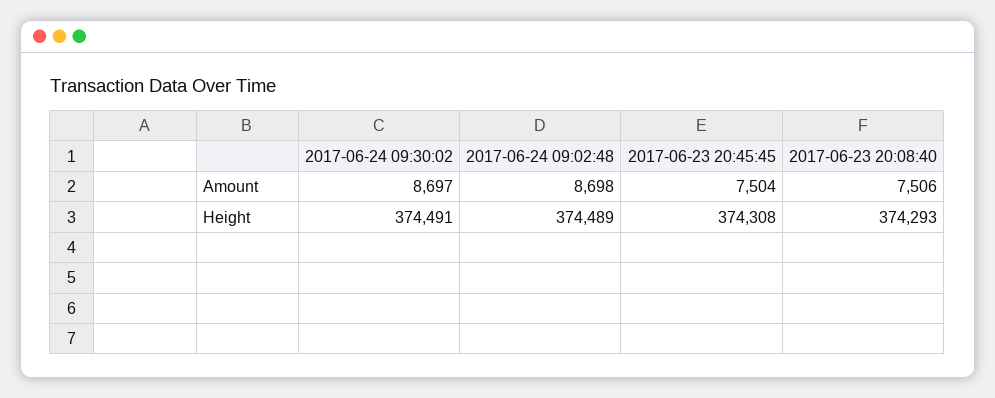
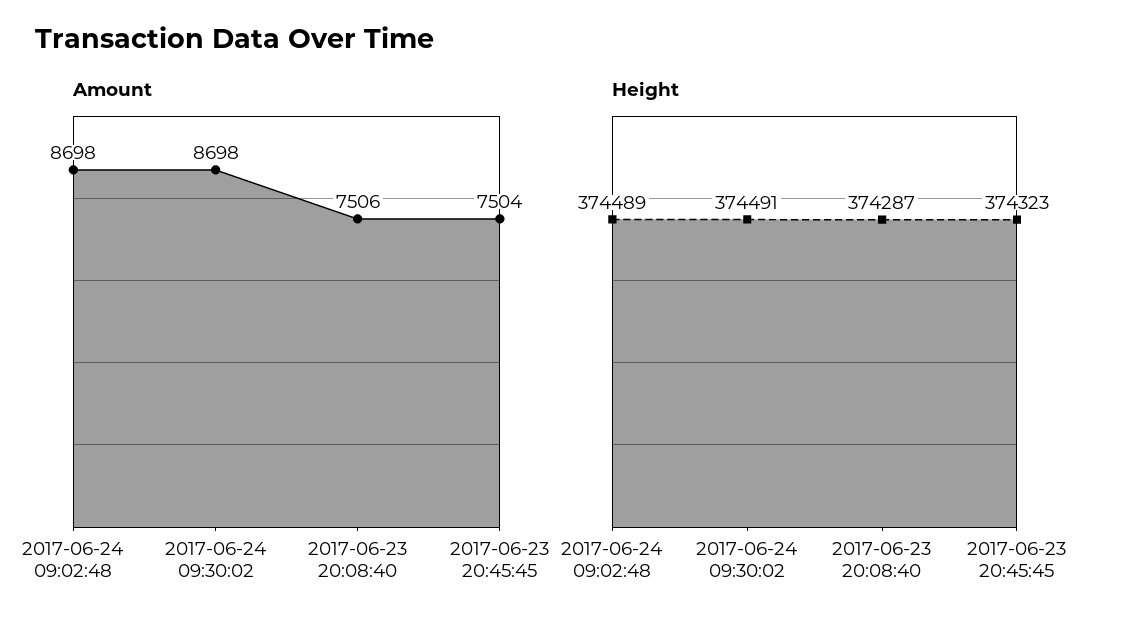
Amount, 2017-06-24 09:30:02: 8697 -> 8698
Height, 2017-06-23 20:45:45: 374308 -> 374323
Height, 2017-06-23 20:08:40: 374293 -> 374287

